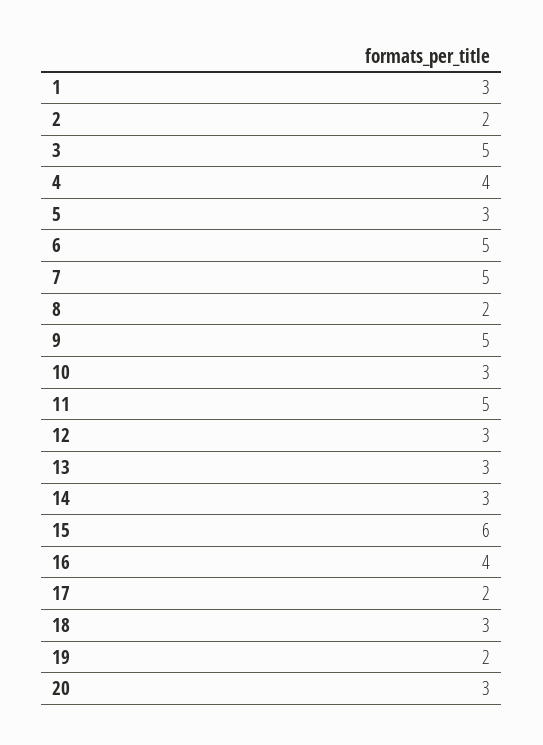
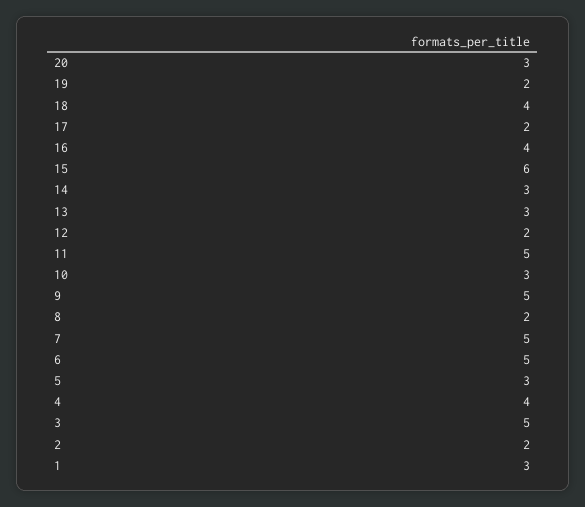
12: 3 -> 2
18: 3 -> 4

